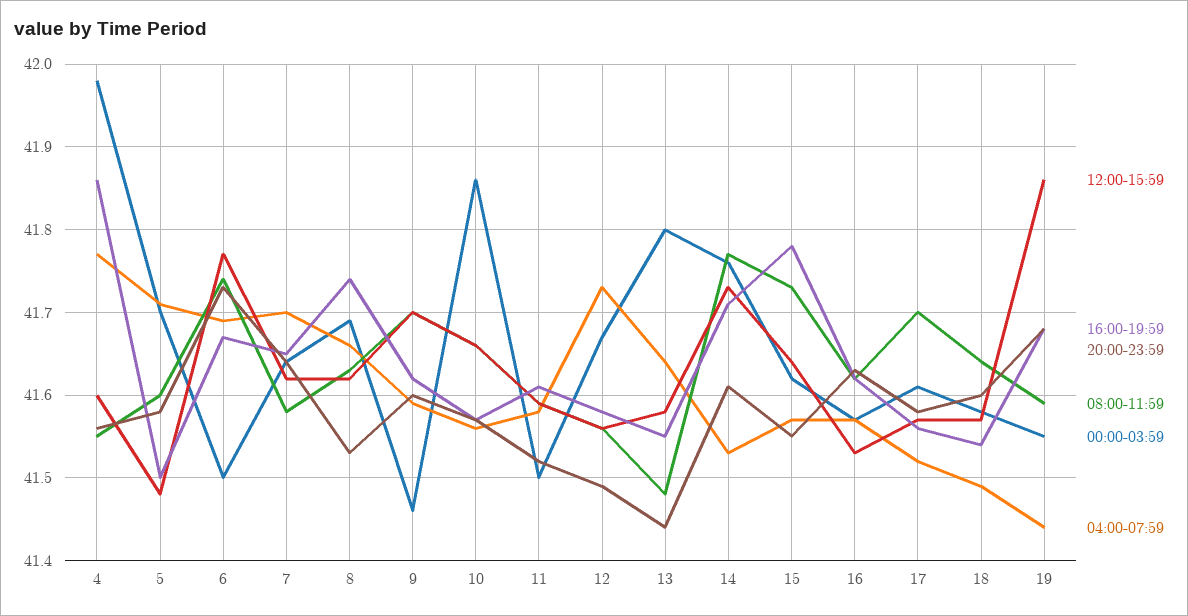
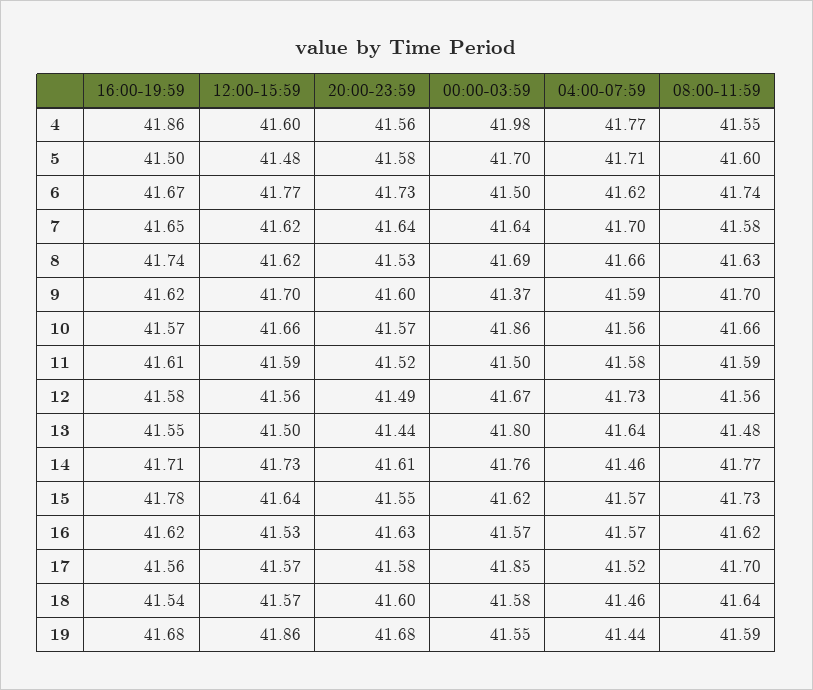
04:00-07:59, 6: 41.69 -> 41.62
00:00-03:59, 9: 41.46 -> 41.37
12:00-15:59, 13: 41.58 -> 41.5
04:00-07:59, 14: 41.53 -> 41.46
00:00-03:59, 17: 41.61 -> 41.85
04:00-07:59, 18: 41.49 -> 41.46

